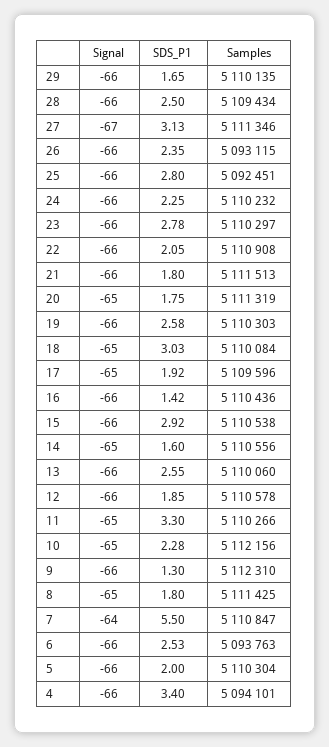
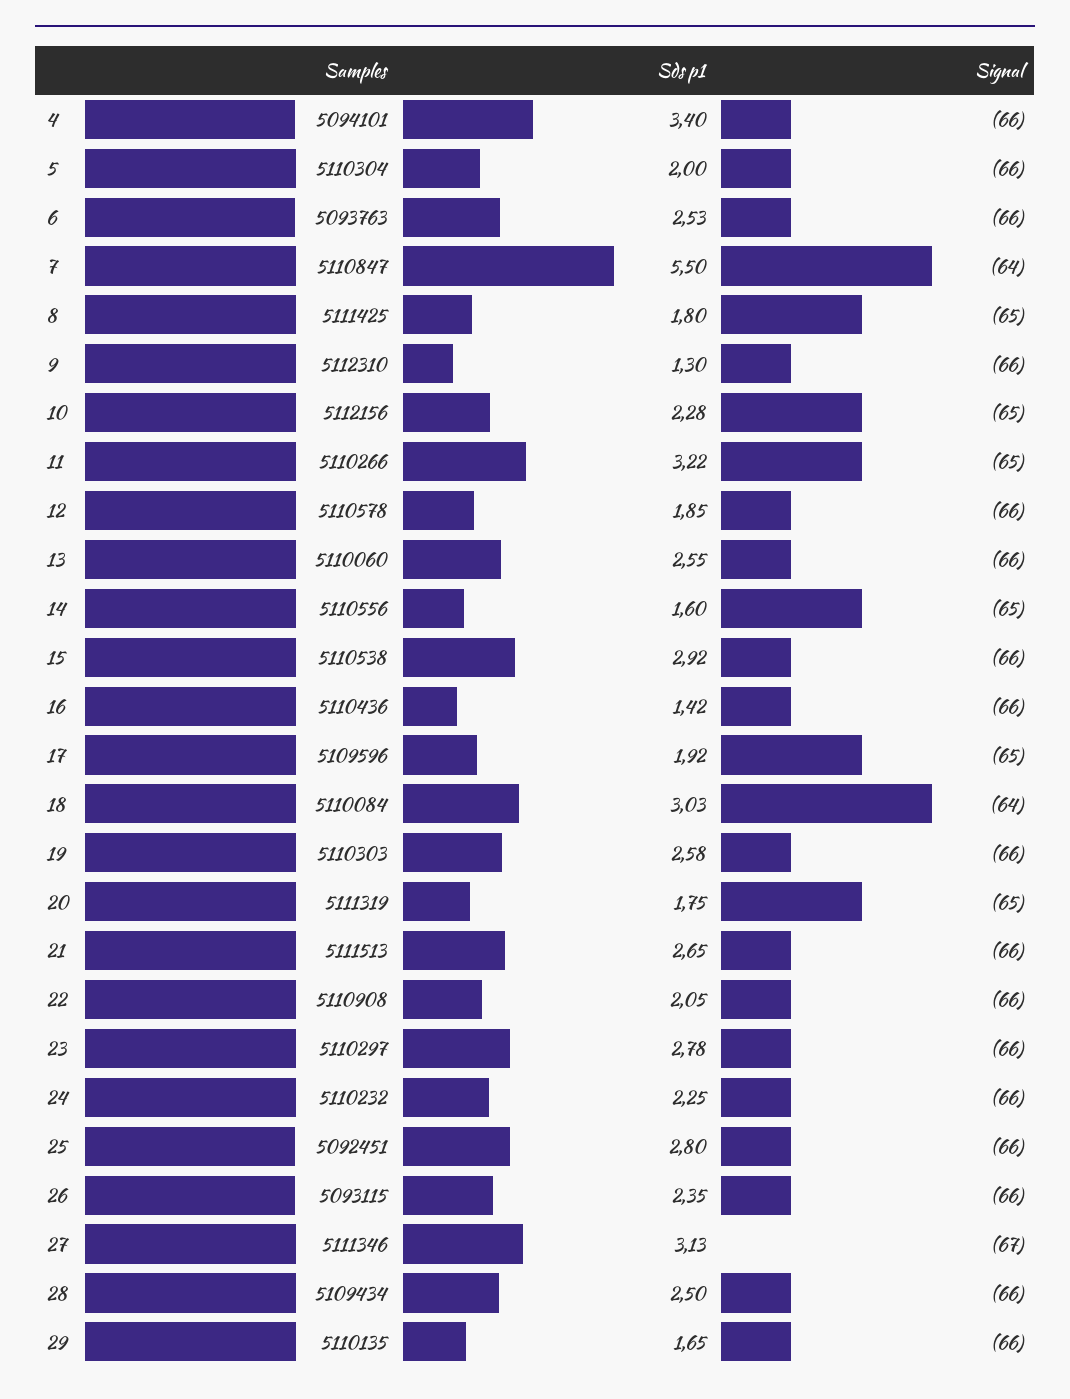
SDS_P1, 21: 1.8 -> 2.65
Signal, 18: -65 -> -64
SDS_P1, 11: 3.3 -> 3.22

